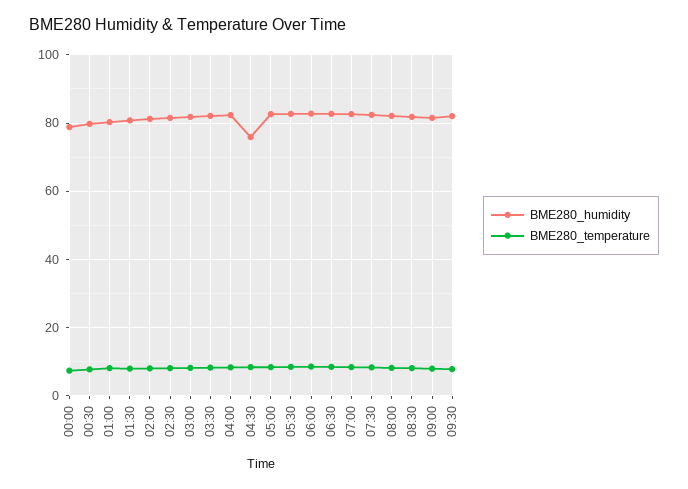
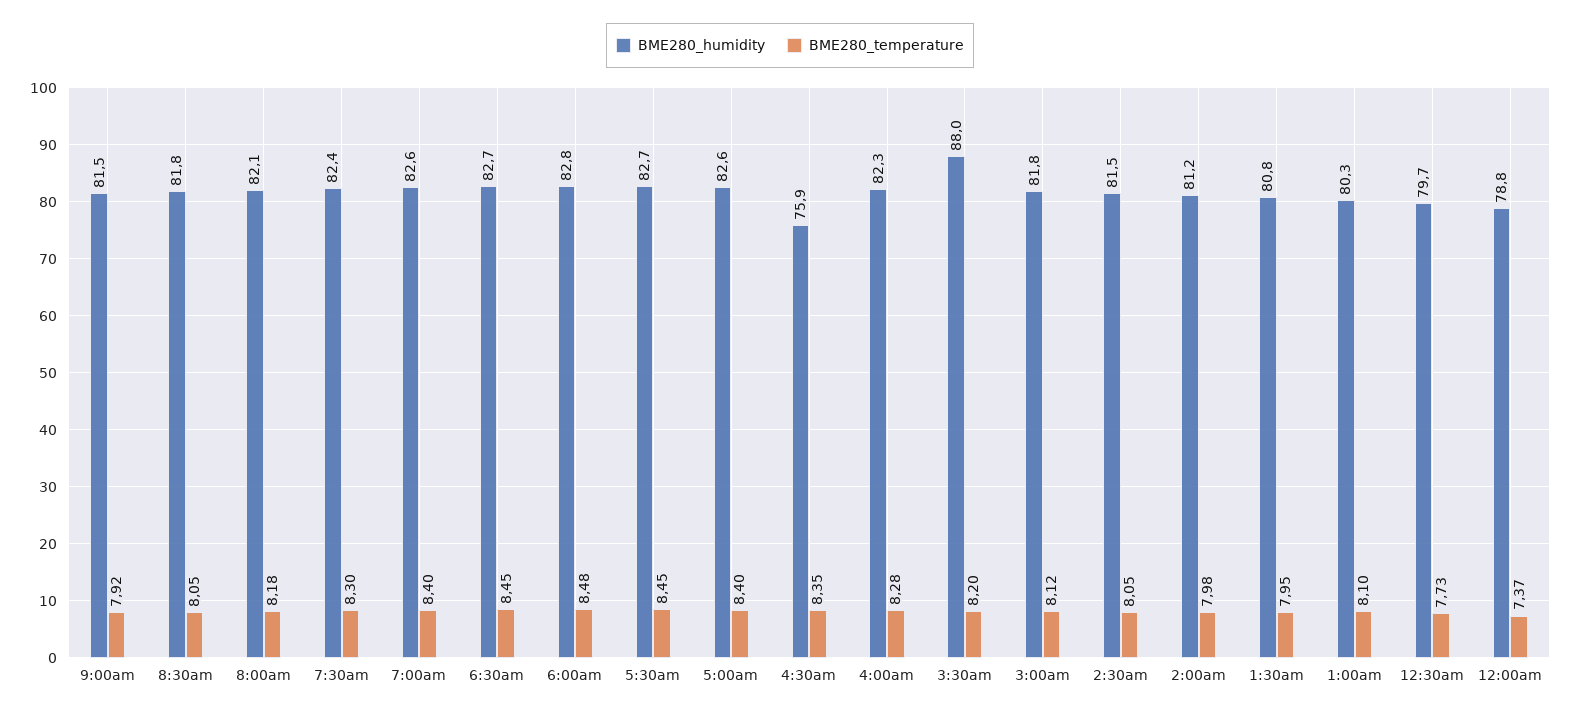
BME280_humidity, 03:30: 82 -> 88
BME280_humidity, 09:30: 82 -> none
BME280_temperature, 09:30: 8 -> none

